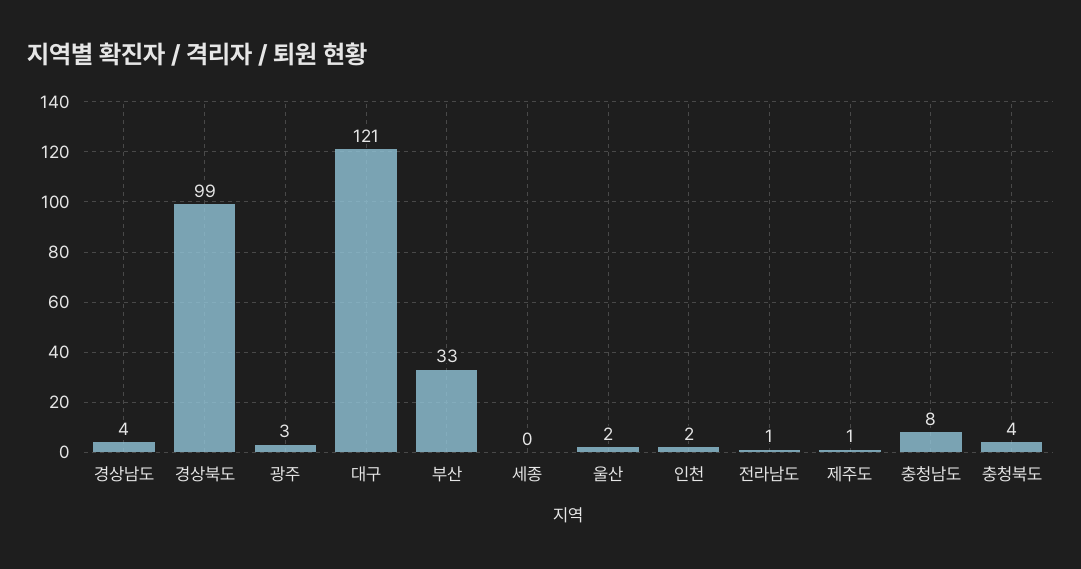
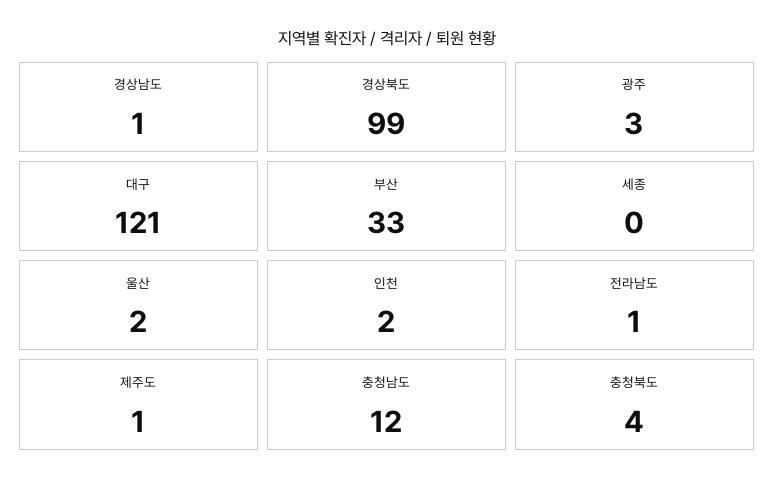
경상남도: 4 -> 1
충청남도: 8 -> 12

